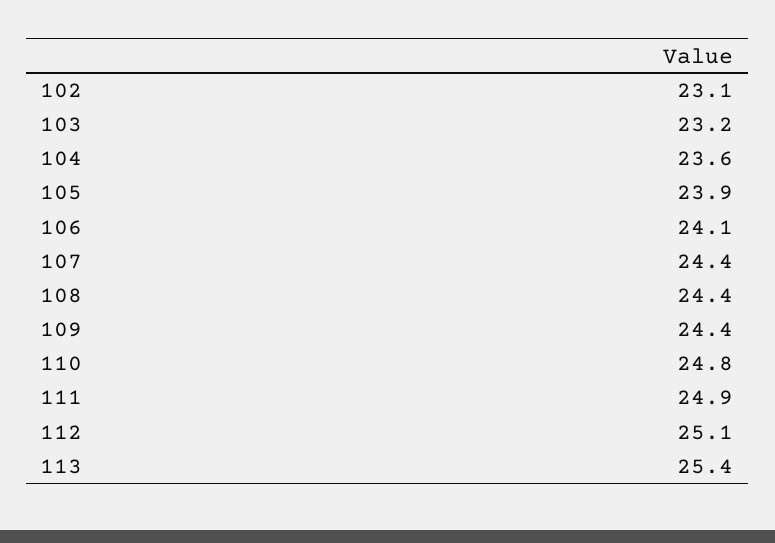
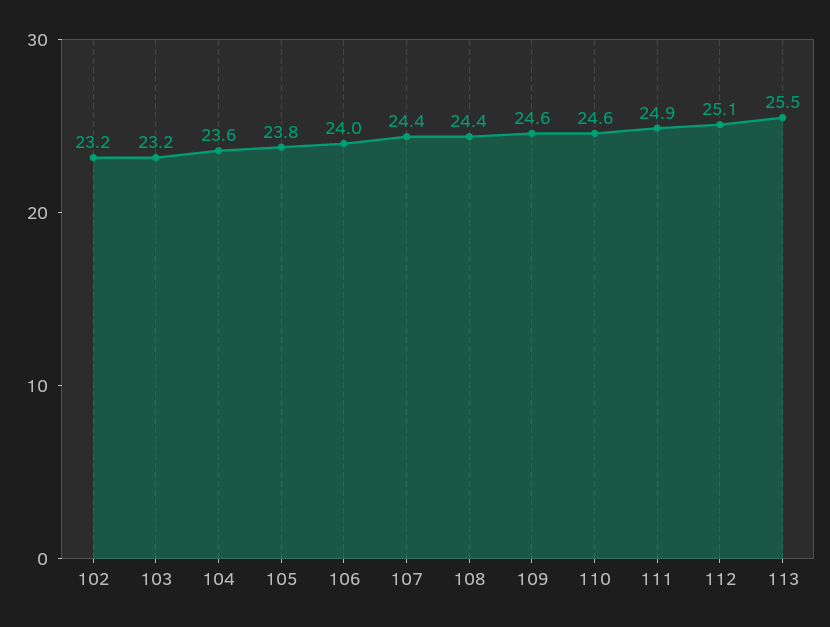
102: 23.1 -> 23.2
105: 23.9 -> 23.8
106: 24.1 -> 24
109: 24.4 -> 24.6
110: 24.8 -> 24.6
113: 25.4 -> 25.5

